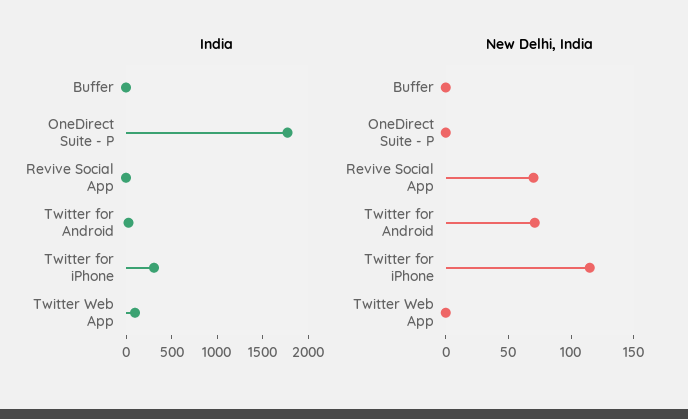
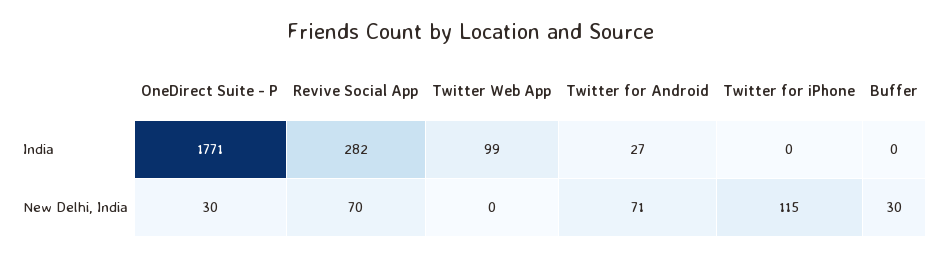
India, Revive Social App: 0 -> 282
India, Twitter for iPhone: 300 -> 0
New Delhi, India, Buffer: 0 -> 30
New Delhi, India, OneDirect Suite - P: 0 -> 30

